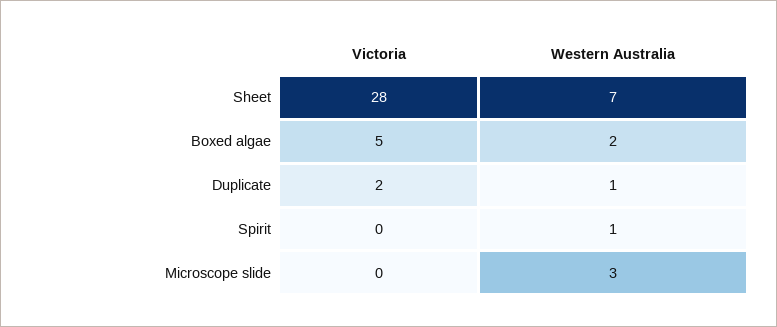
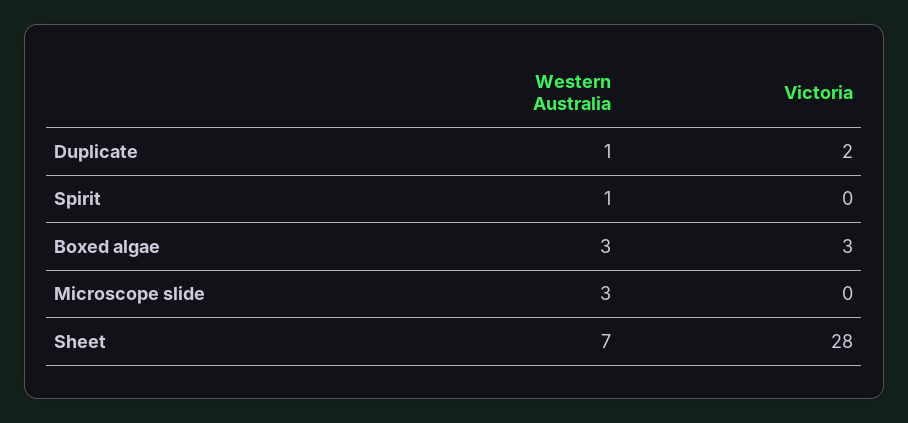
Victoria, Boxed algae: 5 -> 3
Western Australia, Boxed algae: 2 -> 3

